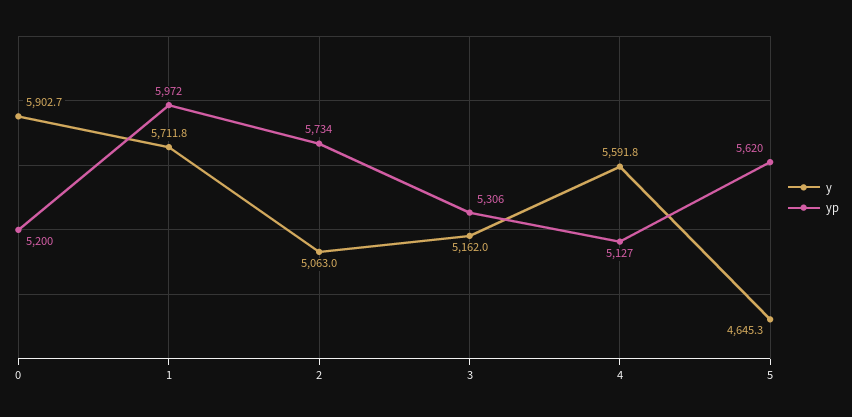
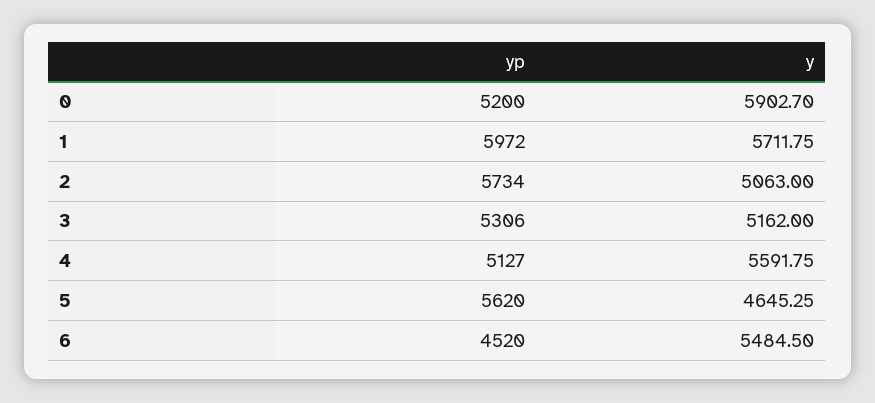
yp, 6: none -> 4520
y, 6: none -> 5484.5

